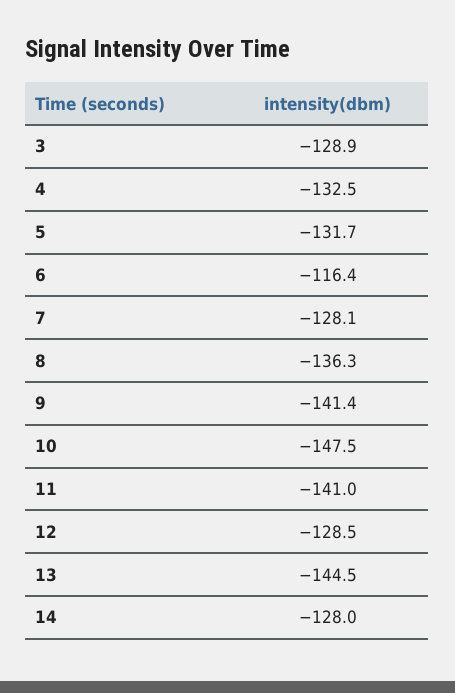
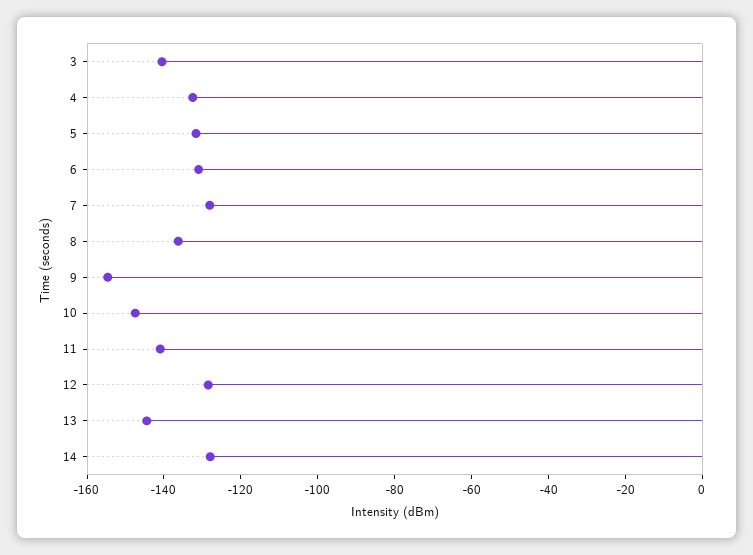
3: -128.9 -> -140
6: -116.4 -> -130
9: -141.4 -> -155

